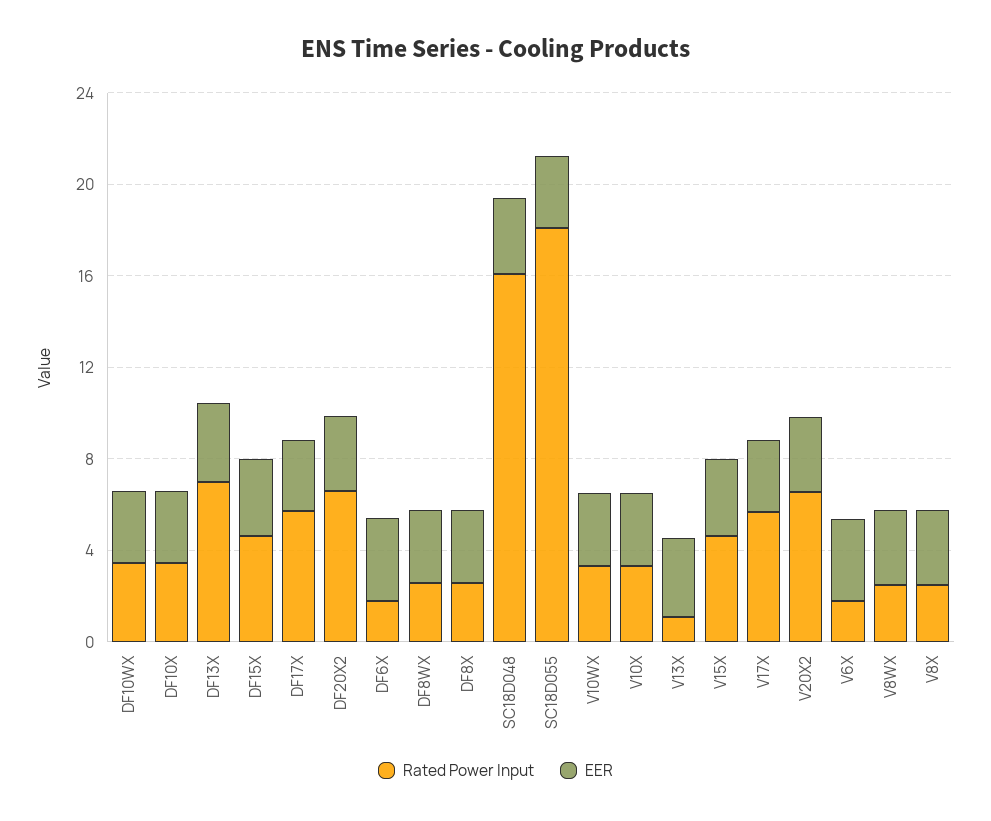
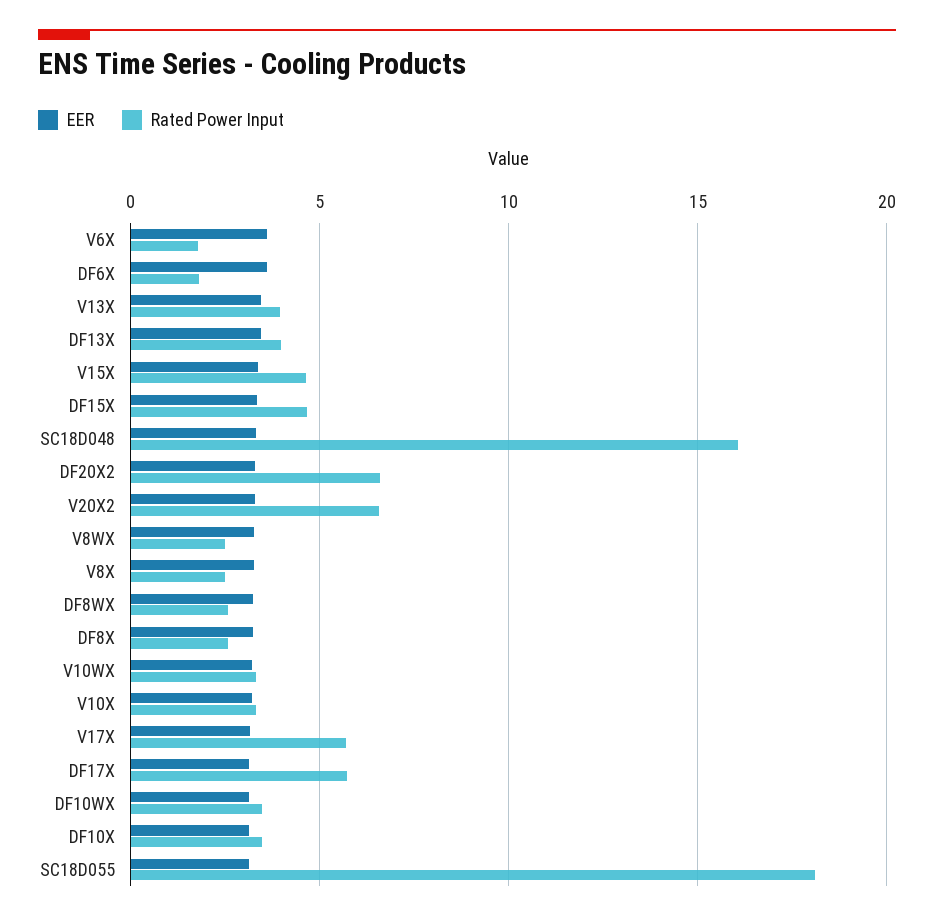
Rated Power Input, DF13X: 7 -> 4
Rated Power Input, V13X: 1 -> 4

